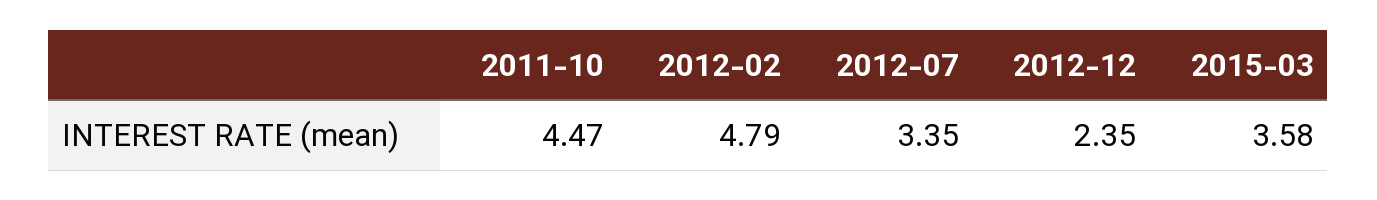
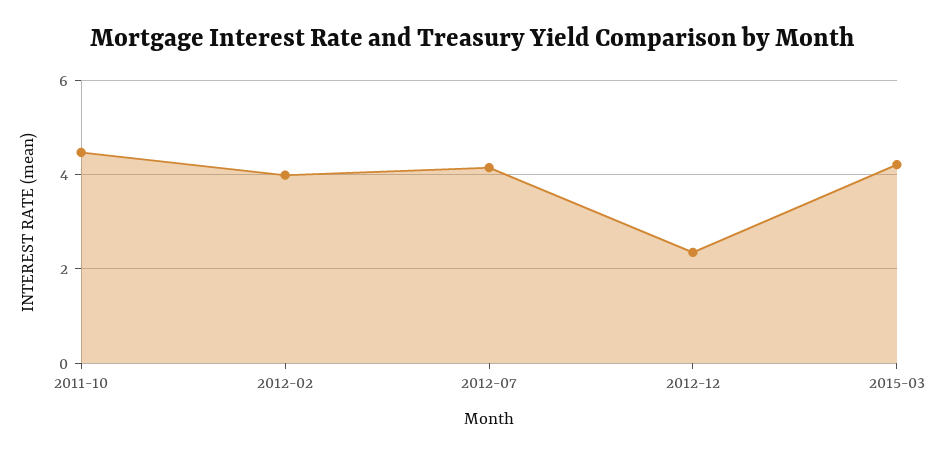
2012-02: 4.79 -> 4
2012-07: 3.35 -> 4.2
2015-03: 3.58 -> 4.2

